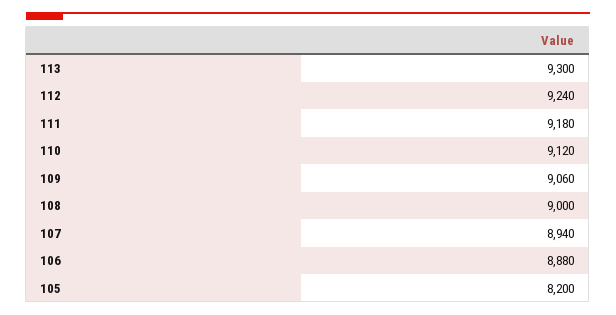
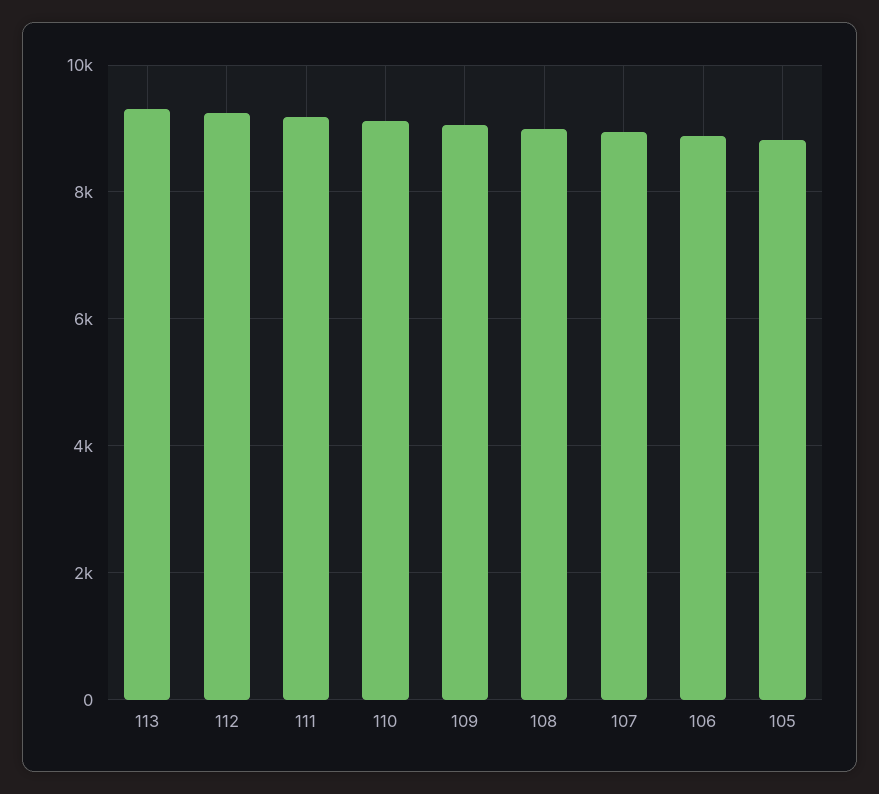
105: 8200 -> 8800

